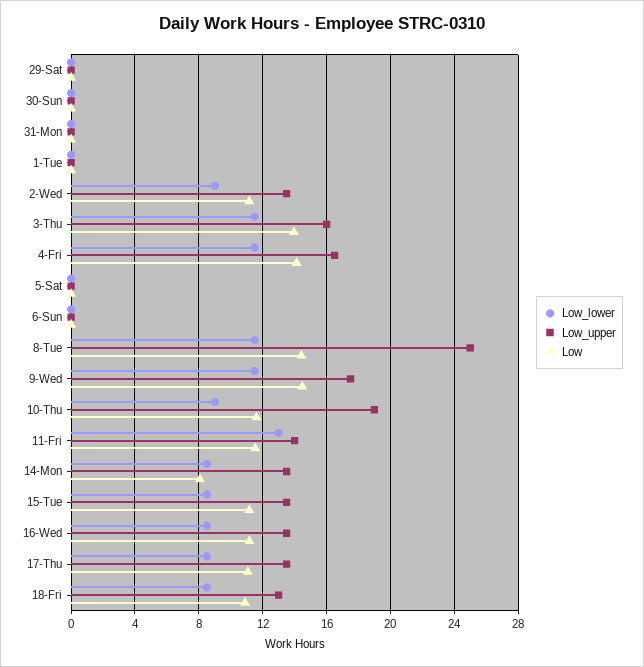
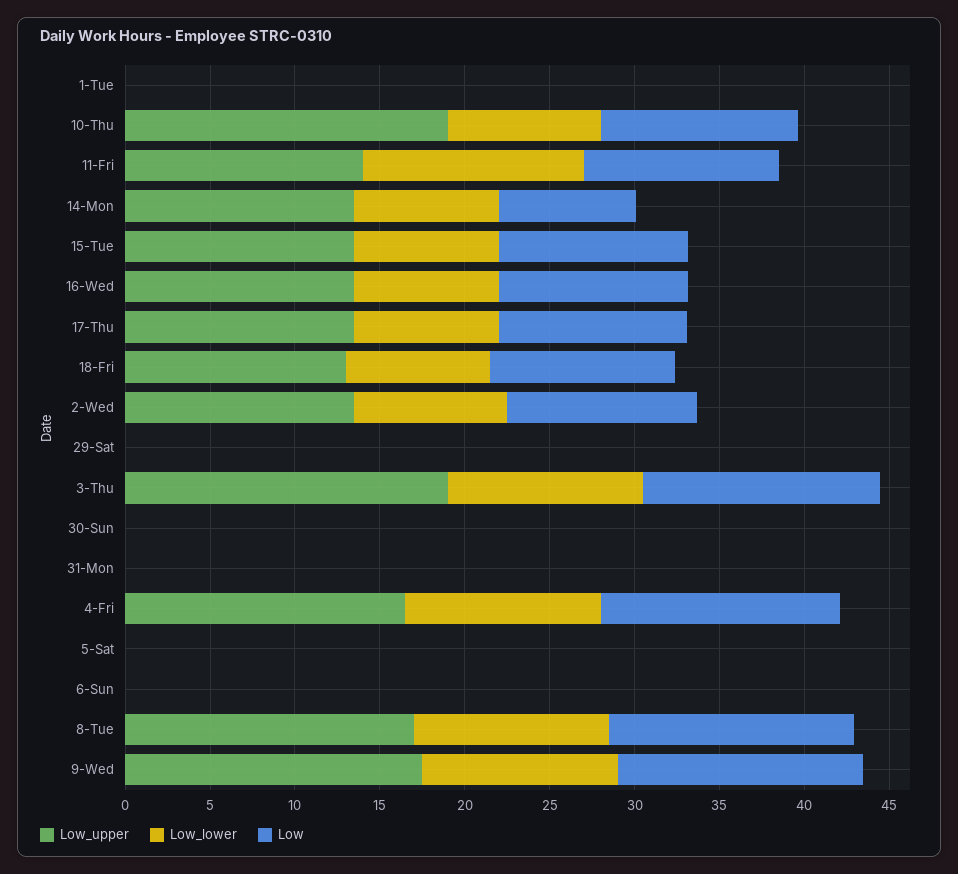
Low_upper, 3-Thu: 16 -> 19
Low_upper, 8-Tue: 25 -> 17

